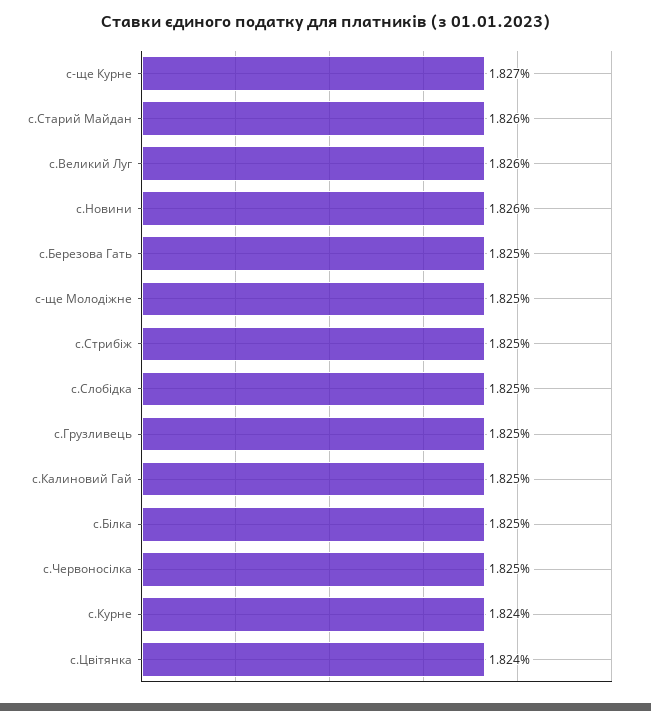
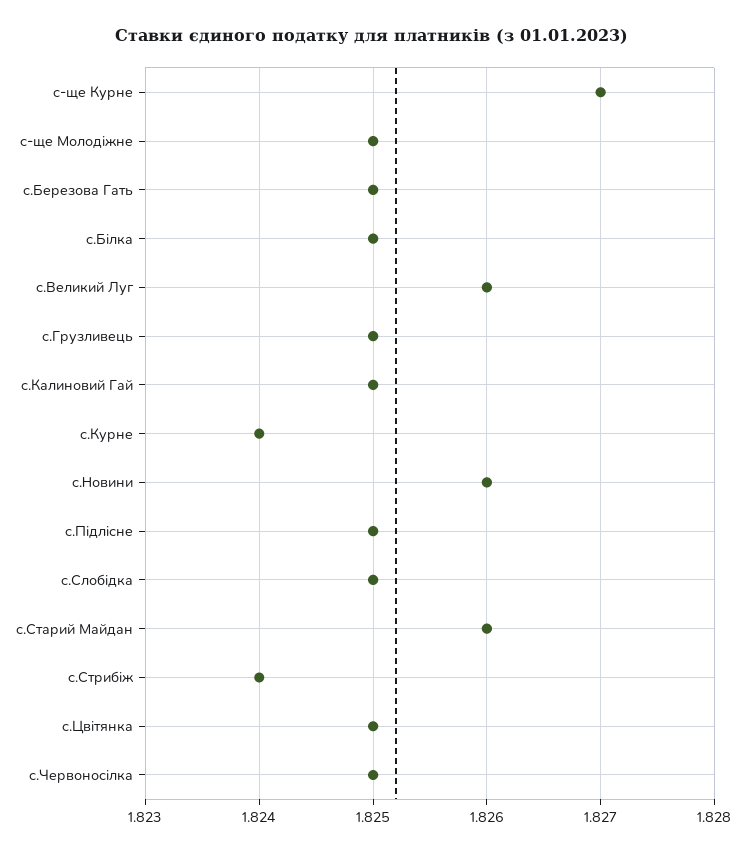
с.Стрибіж: 1.825 -> 1.824
с.Цвітянка: 1.824 -> 1.825
с.Підлісне: none -> 1.825

